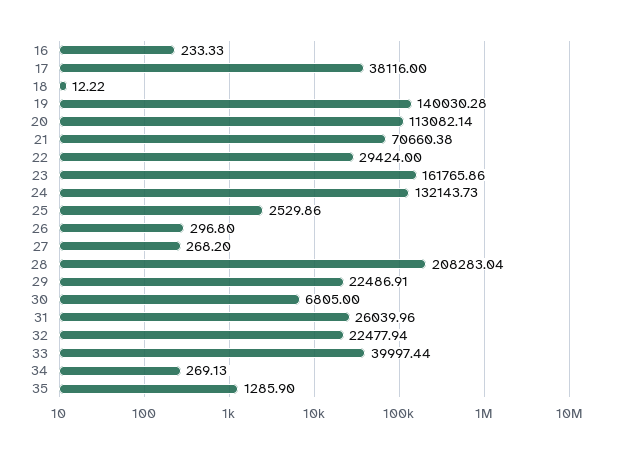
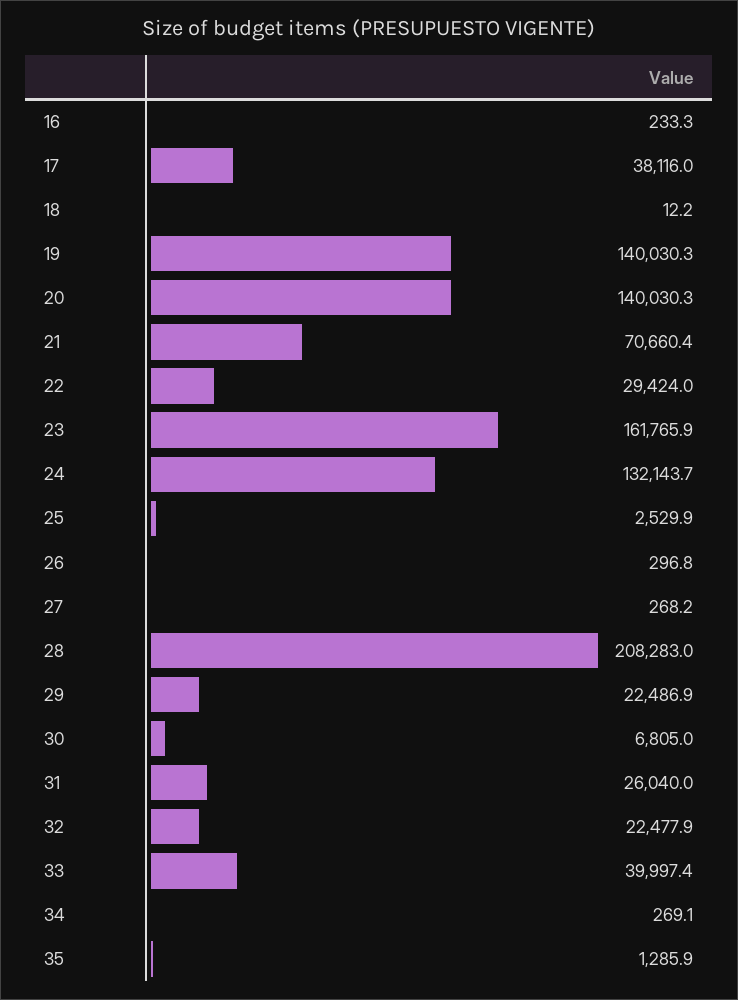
20: 113082.14 -> 140030.3

